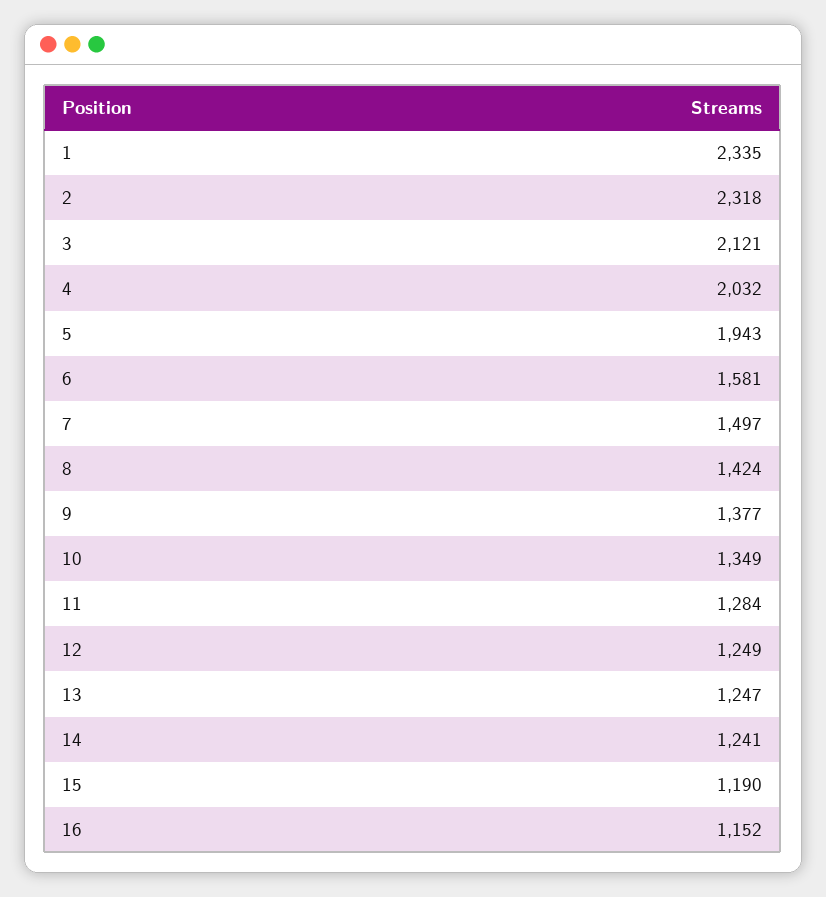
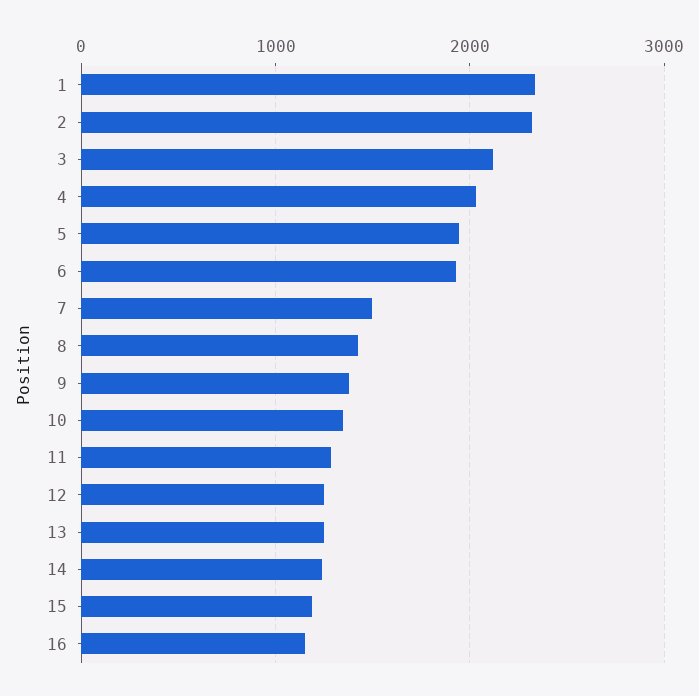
6: 1581 -> 1900

